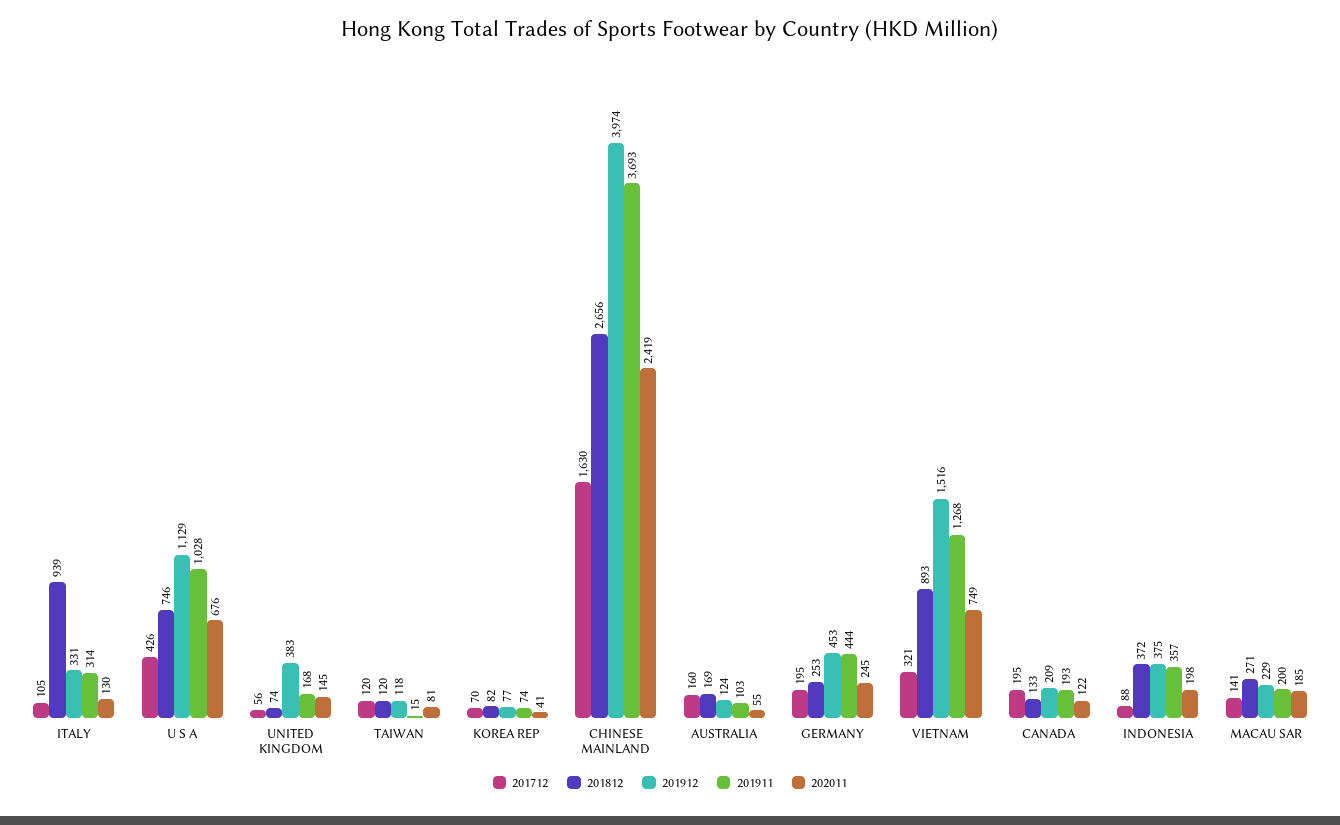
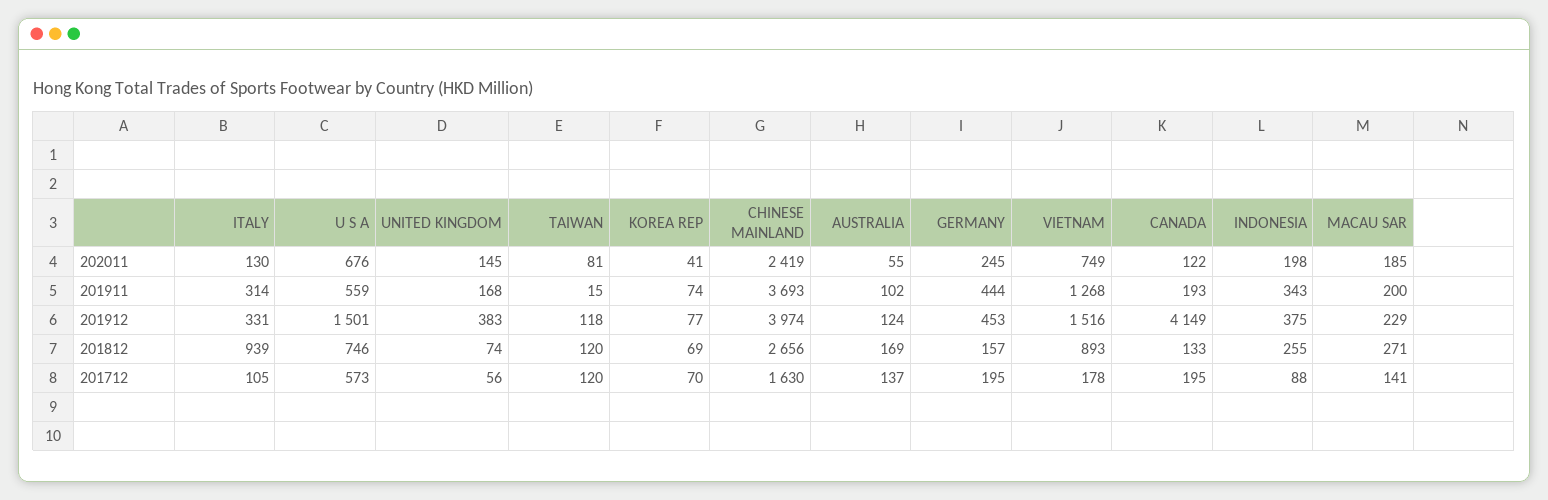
201712, U S A: 426 -> 573
201912, U S A: 1129 -> 1501
201911, U S A: 1028 -> 559
201812, KOREA REP: 82 -> 69
201712, AUSTRALIA: 160 -> 137
201911, AUSTRALIA: 103 -> 102
201812, GERMANY: 253 -> 157
201712, VIETNAM: 321 -> 178
201912, CANADA: 209 -> 4149
201812, INDONESIA: 372 -> 255
201911, INDONESIA: 357 -> 343

